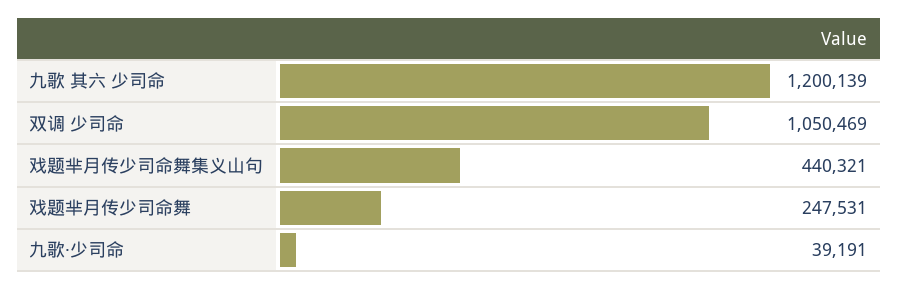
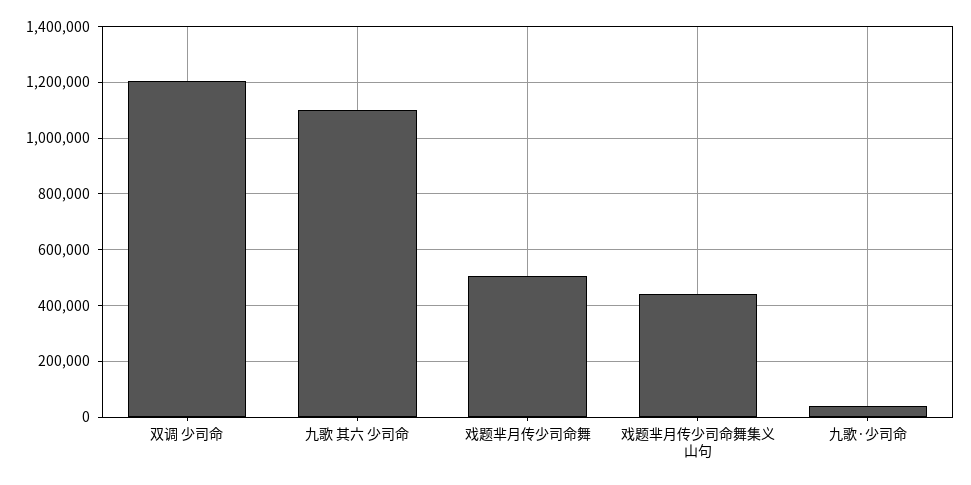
九歌 其六 少司命: 1200139 -> 1100000
双调 少司命: 1050469 -> 1200000
戏题芈月传少司命舞: 247531 -> 500000

